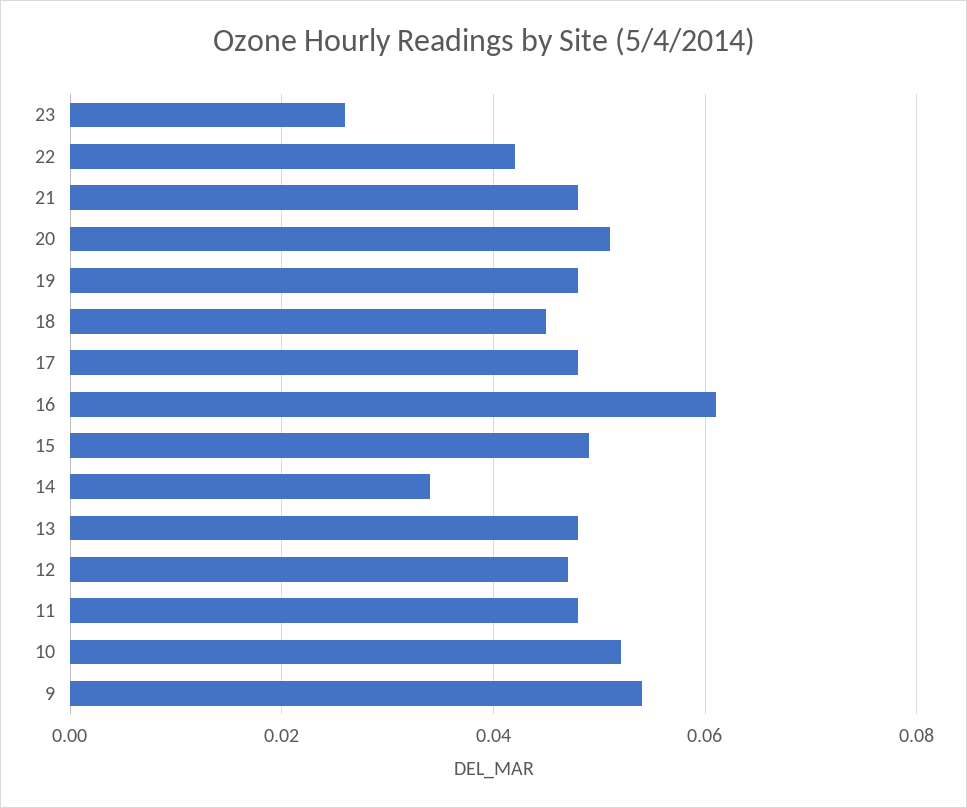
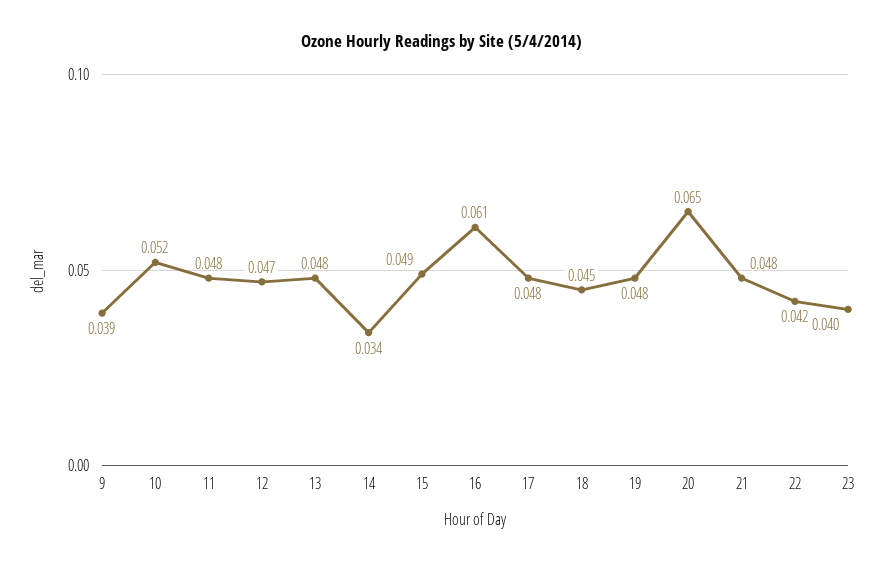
23: 0.025 -> 0.04
20: 0.05 -> 0.065
9: 0.055 -> 0.039

